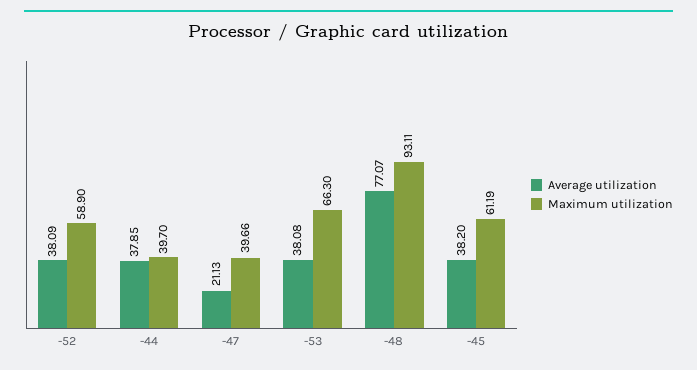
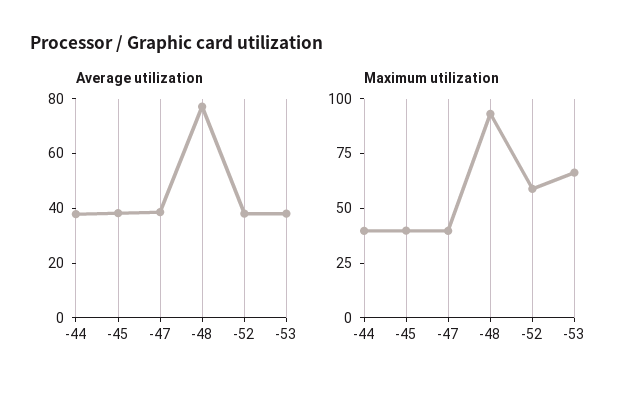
Average utilization, -47: 21.13 -> 40
Maximum utilization, -45: 61.19 -> 40

